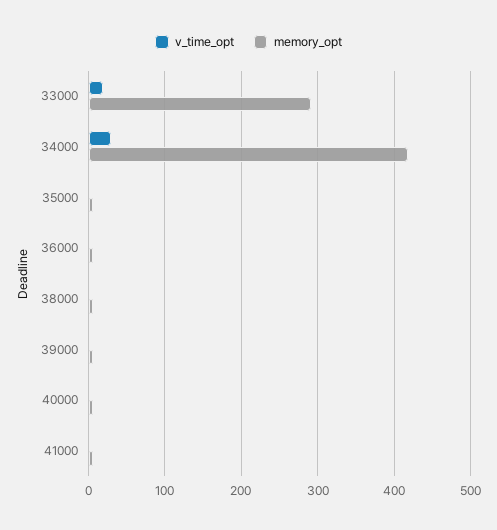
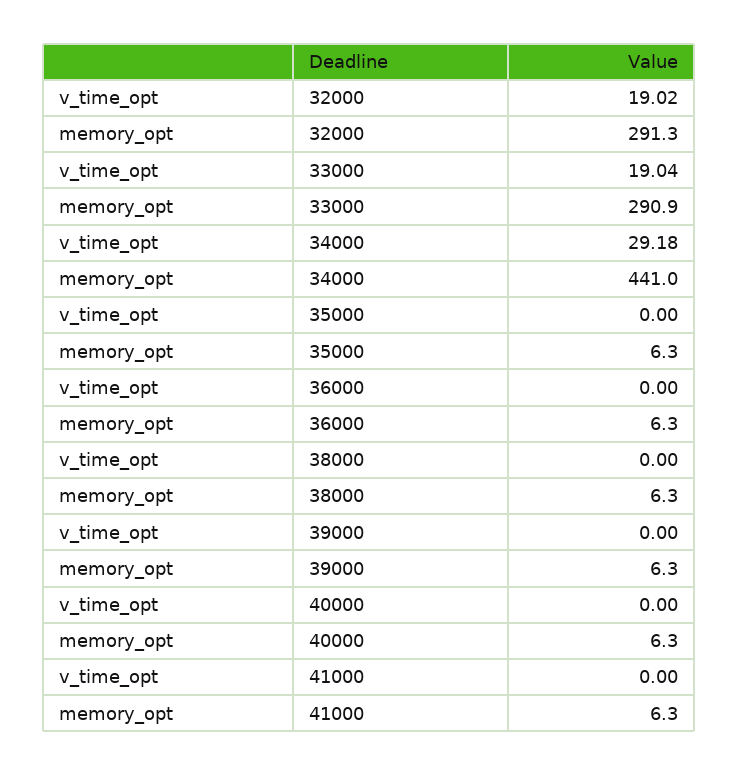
memory_opt, 34000: 420 -> 441
v_time_opt, 32000: none -> 19.02
memory_opt, 32000: none -> 291.3

